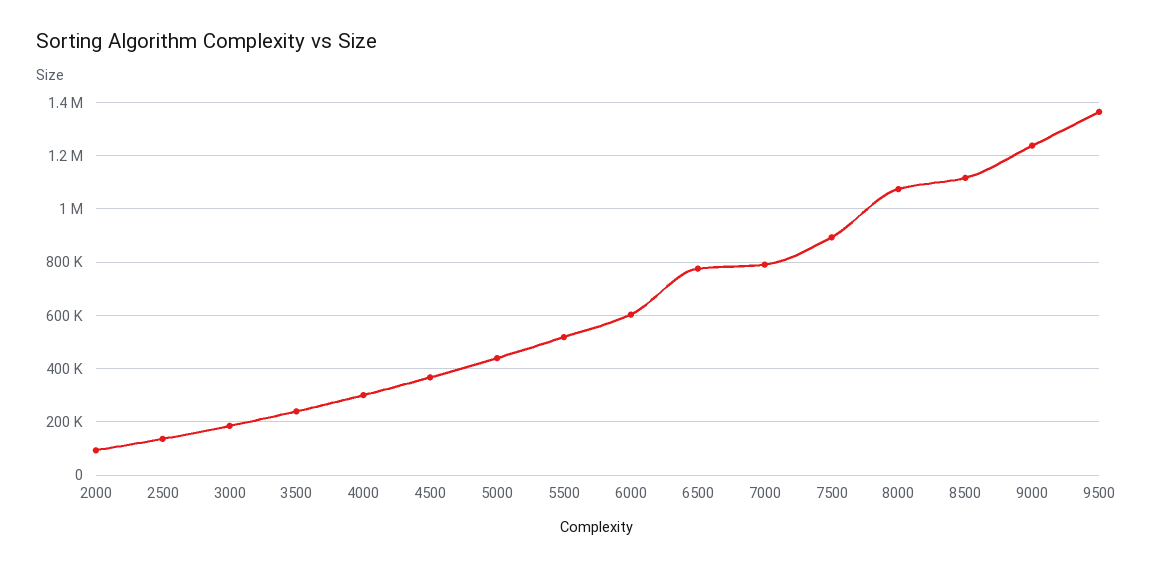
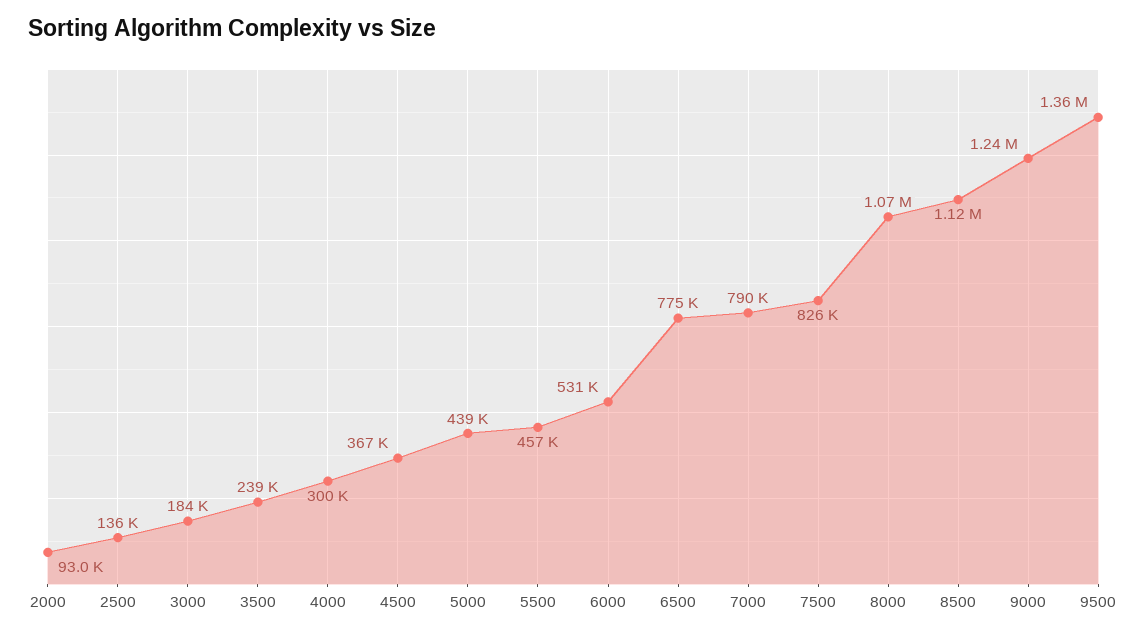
5500: 525000 -> 457000
6000: 600000 -> 531000
7500: 900000 -> 826000

